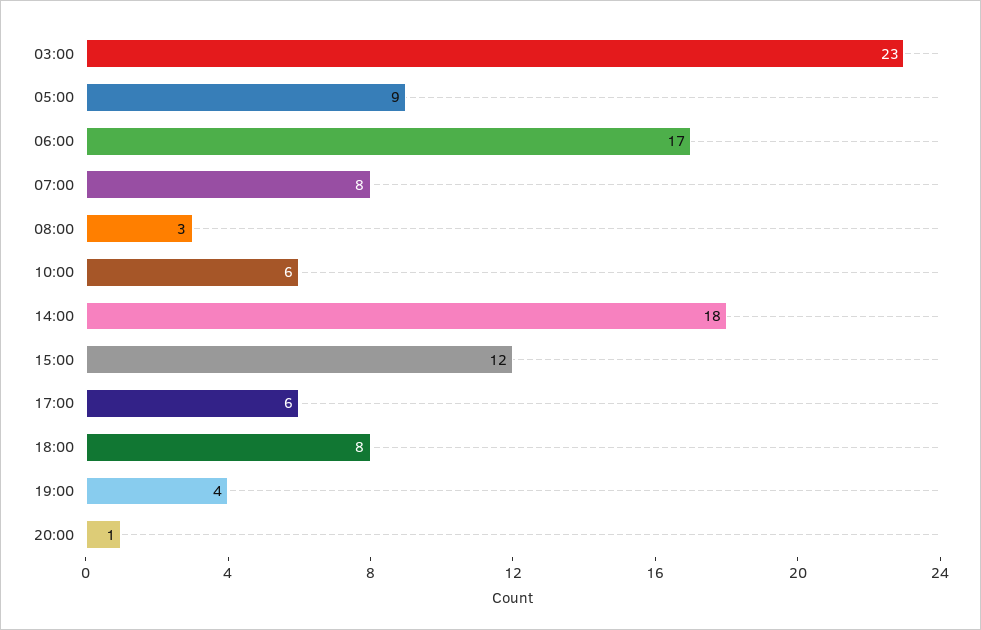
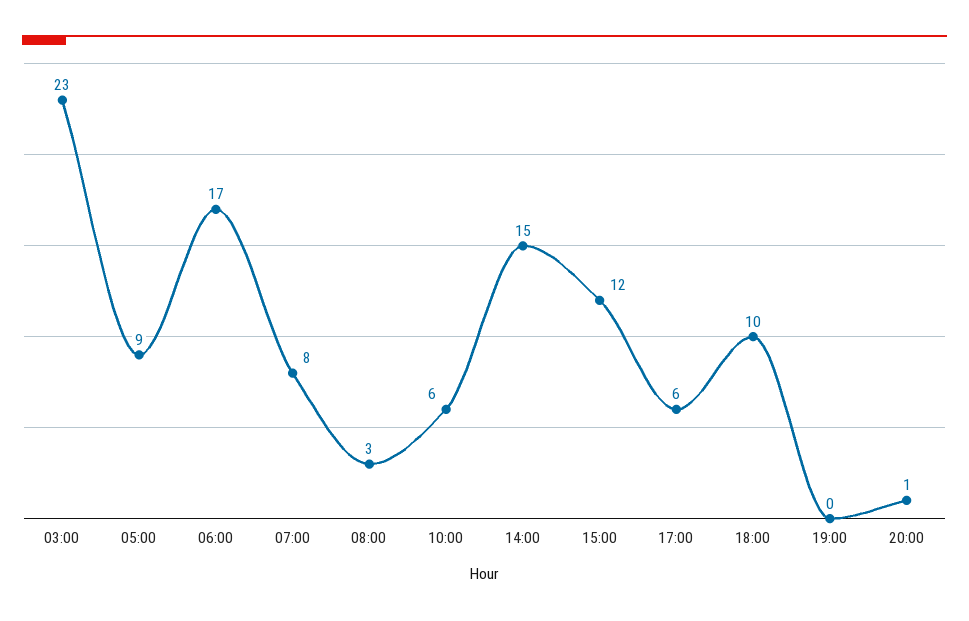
14:00: 18 -> 15
18:00: 8 -> 10
19:00: 4 -> 0

